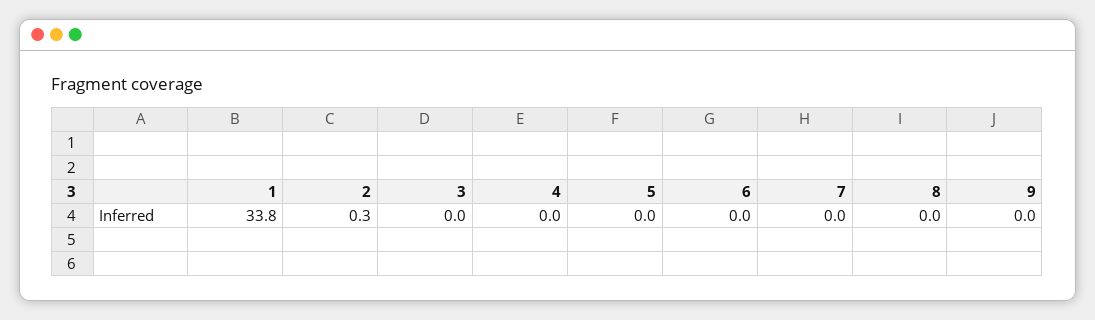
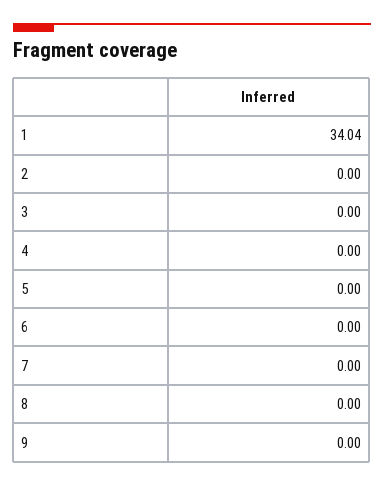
1: 33.8 -> 34.04
2: 0.3 -> 0

